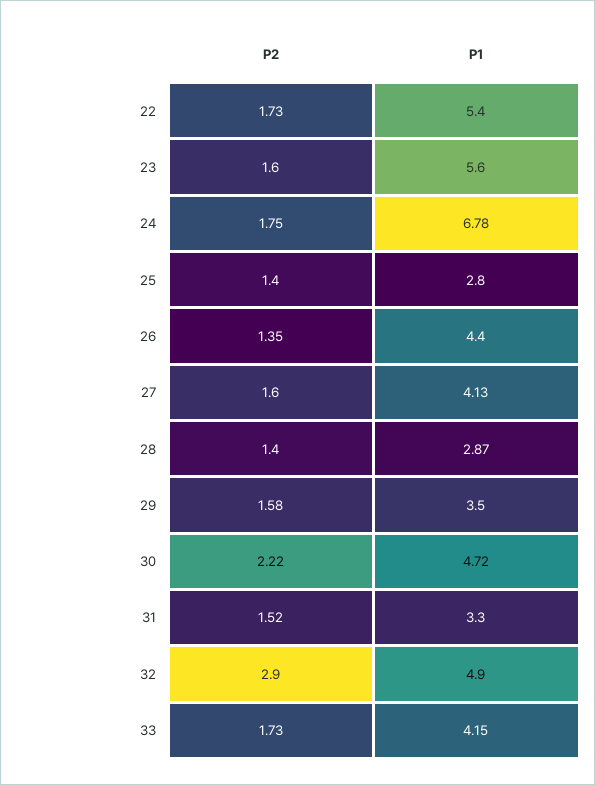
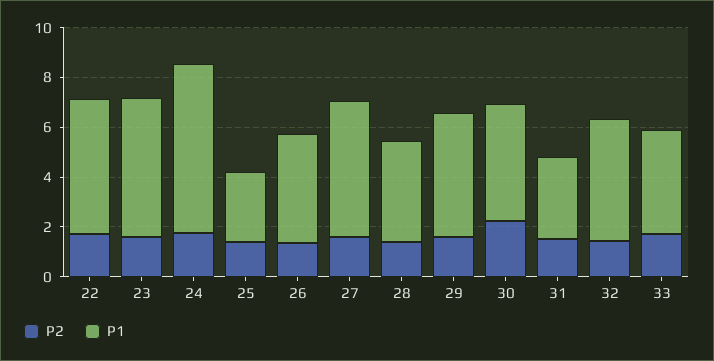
P1, 27: 4.13 -> 5.5
P1, 28: 2.87 -> 4
P1, 29: 3.5 -> 5
P2, 32: 2.9 -> 1.5

